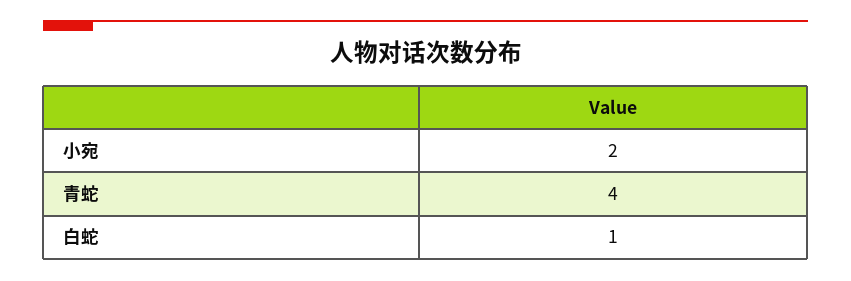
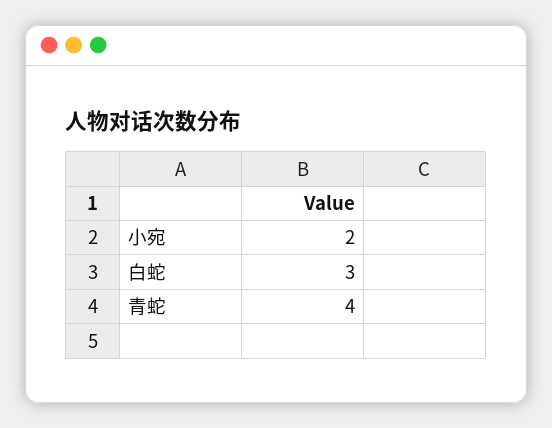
白蛇: 1 -> 3

